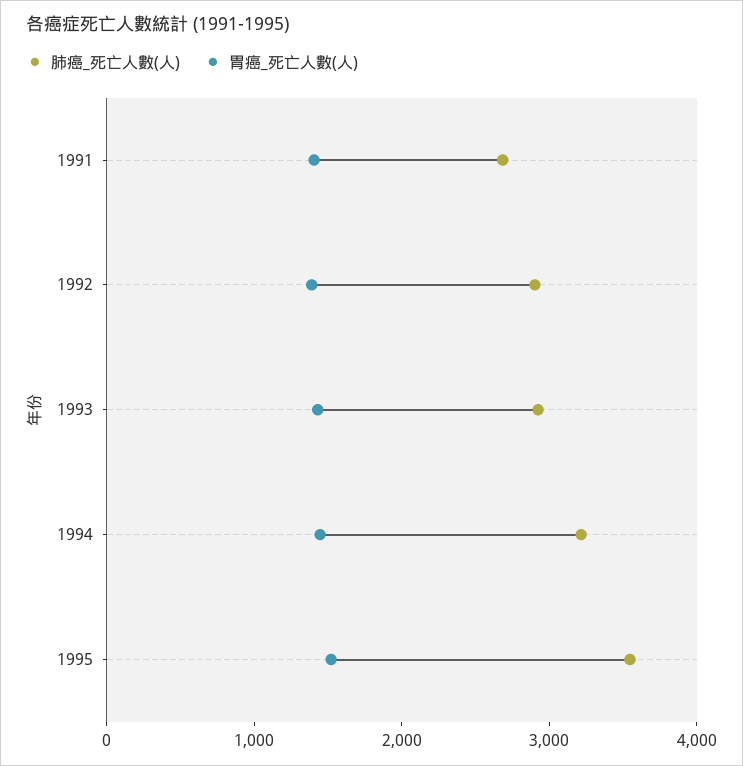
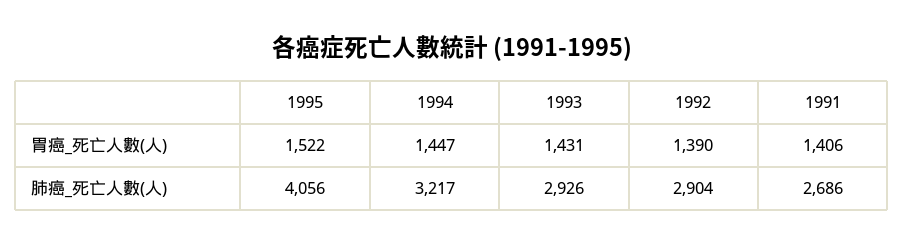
肺癌_死亡人數(人), 1995: 3600 -> 4056

